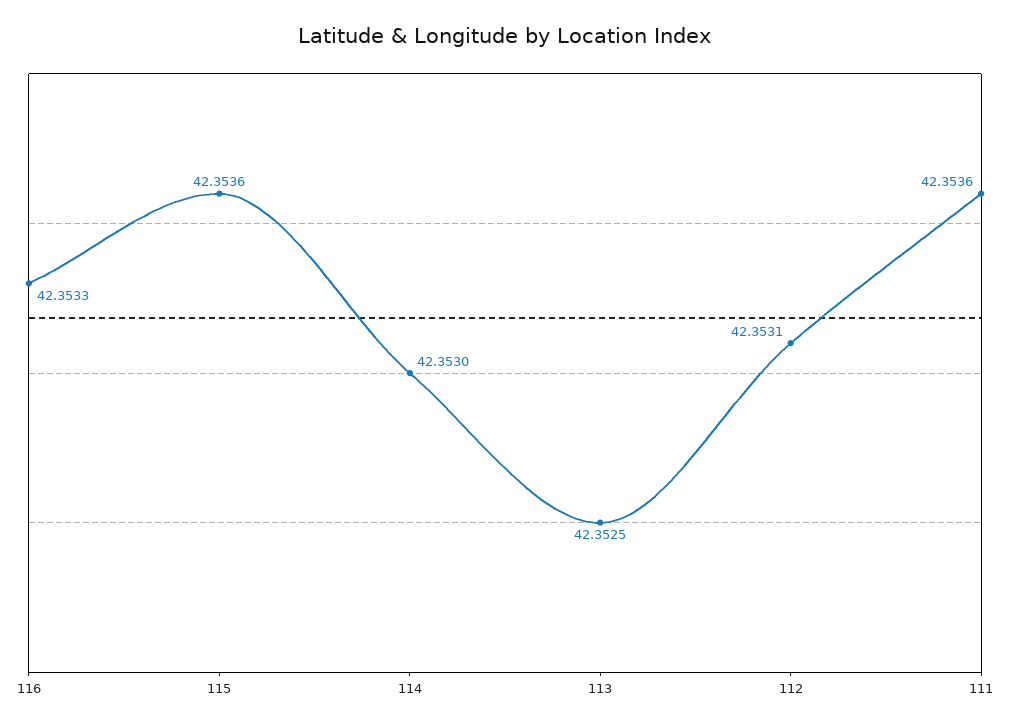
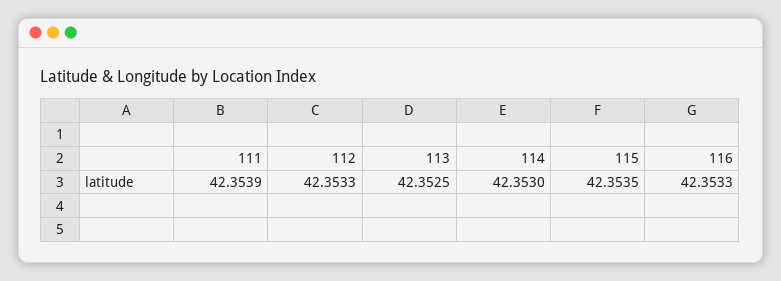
115: 42.3536 -> 42.3535
112: 42.3531 -> 42.3533
111: 42.3536 -> 42.3539

